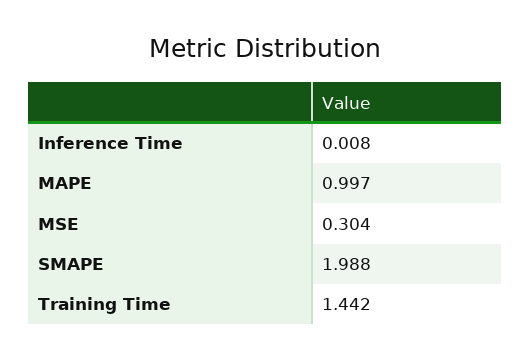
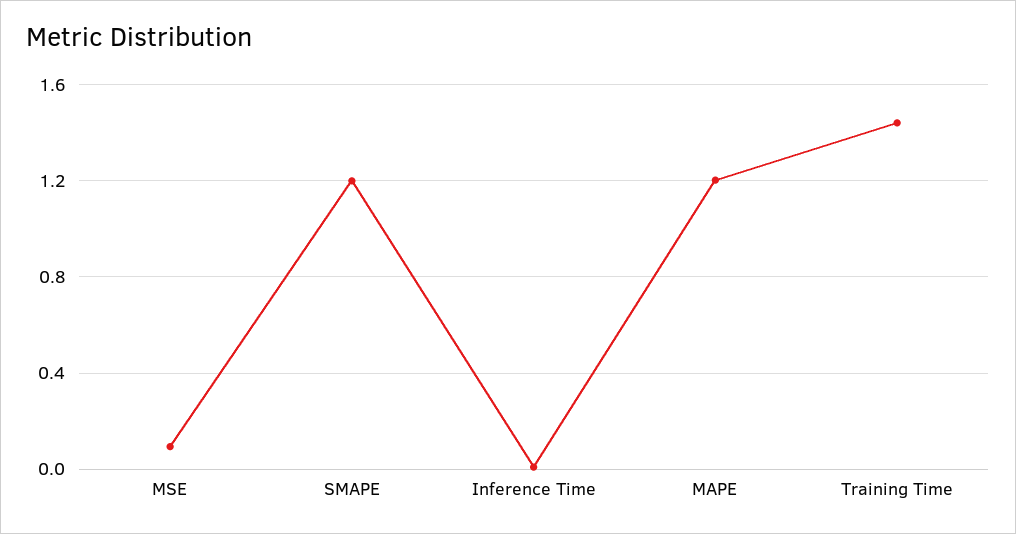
MAPE: 0.997 -> 1.2
MSE: 0.304 -> 0.1
SMAPE: 1.988 -> 1.2

